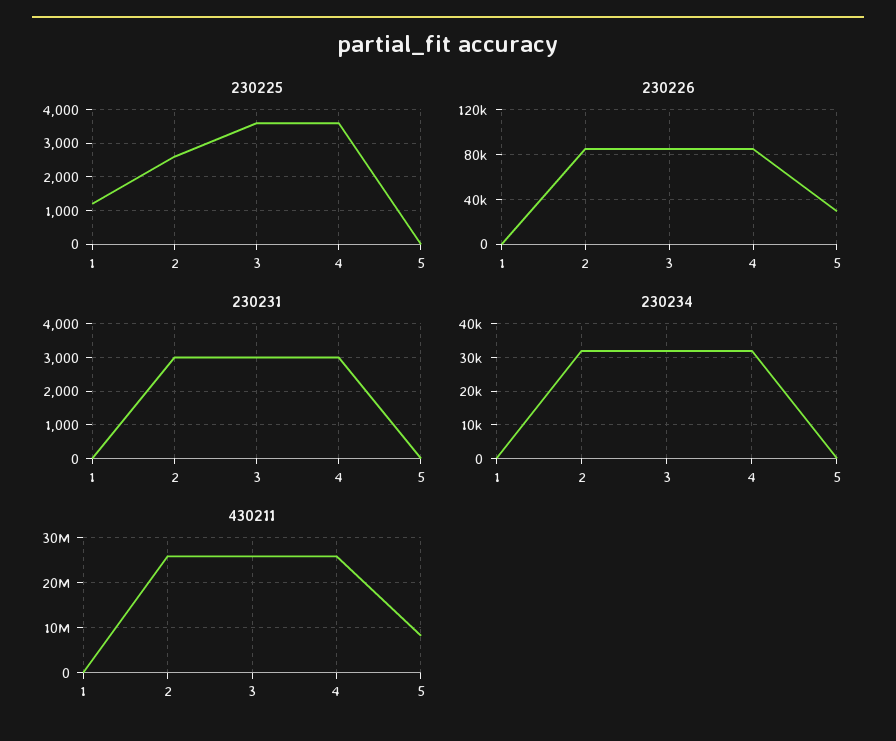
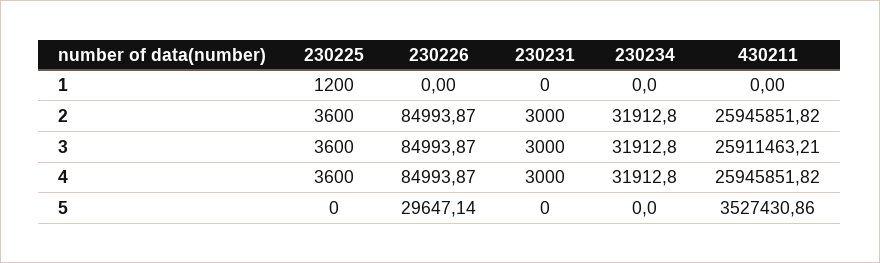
230225, 2: 2600 -> 3600
430211, 5: 8000000 -> 3527430.86

